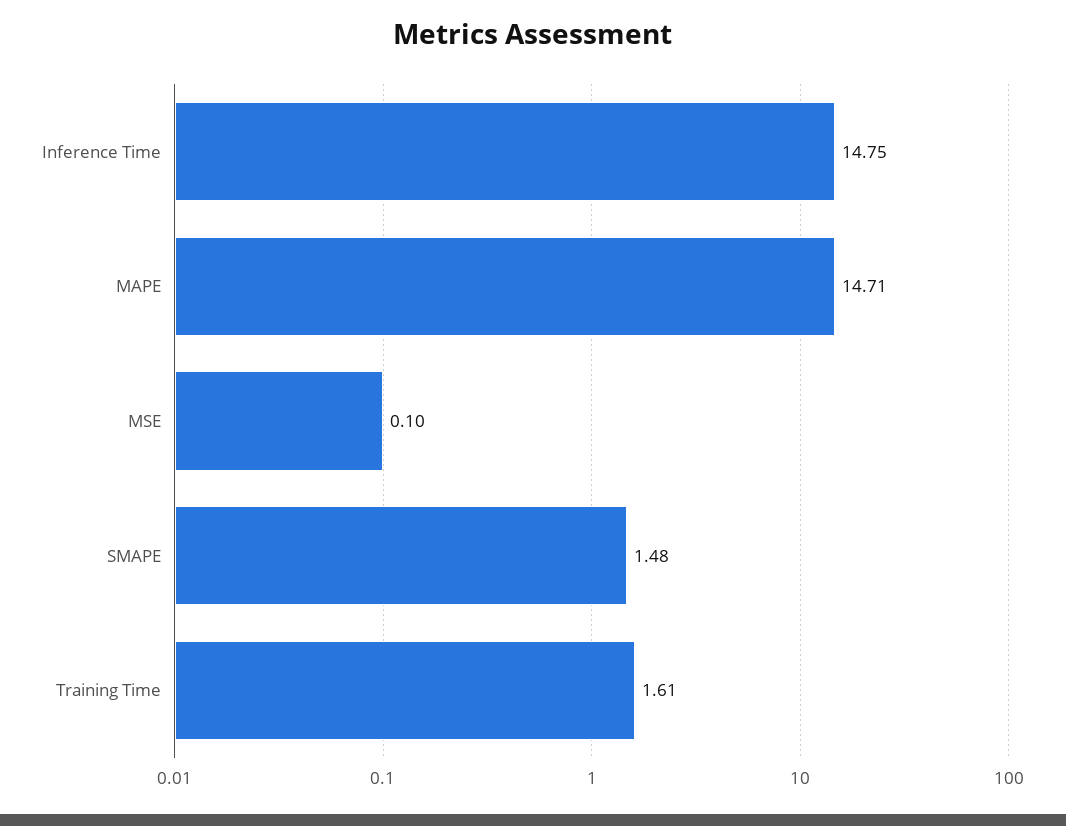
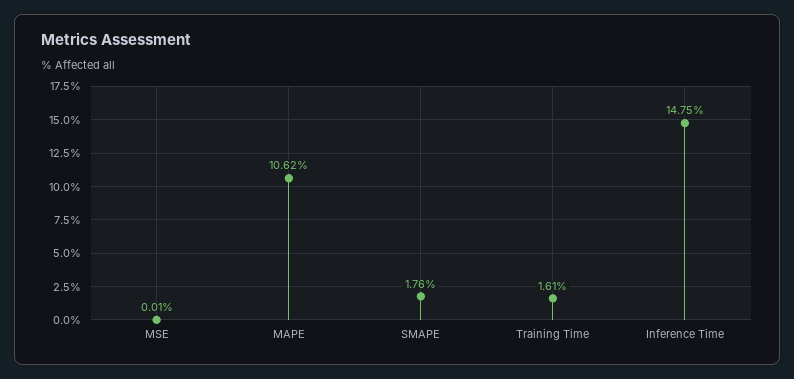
MAPE: 14.71 -> 10.62
MSE: 0.1 -> 0.01
SMAPE: 1.48 -> 1.76

